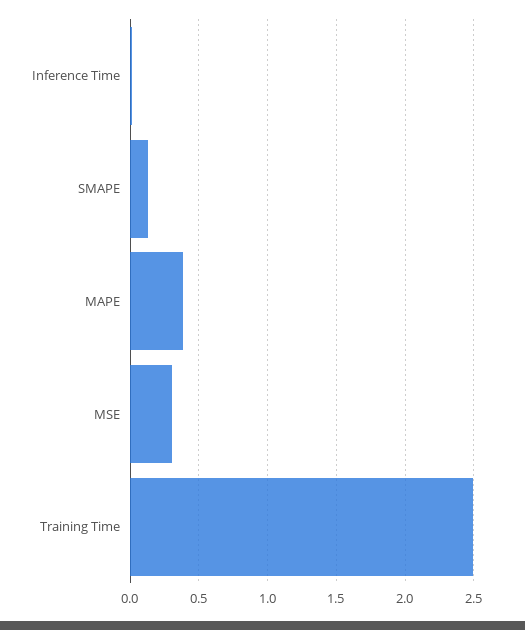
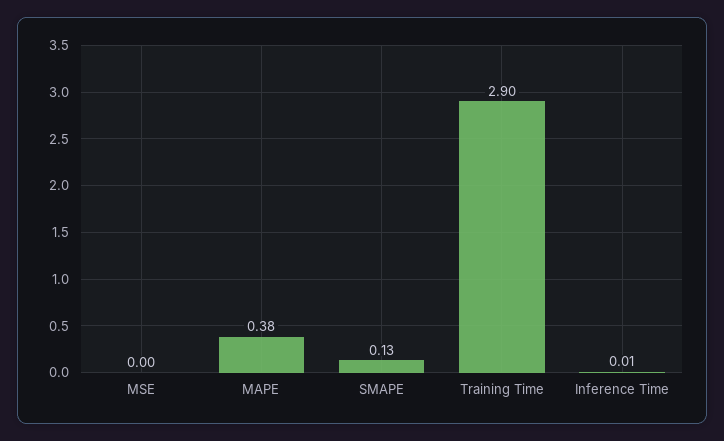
MSE: 0.3 -> 0
Training Time: 2.5 -> 2.9

